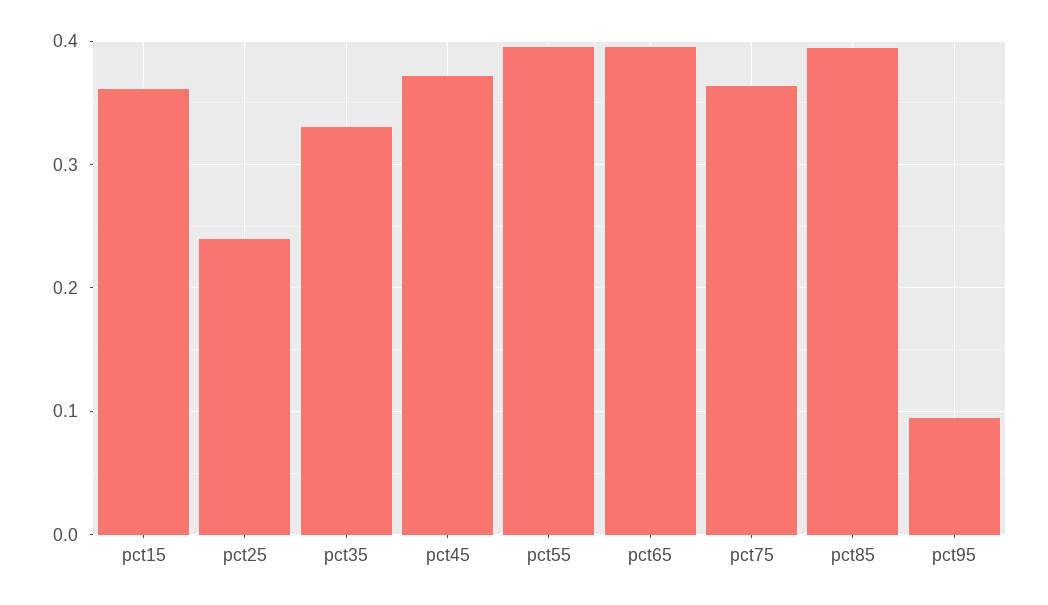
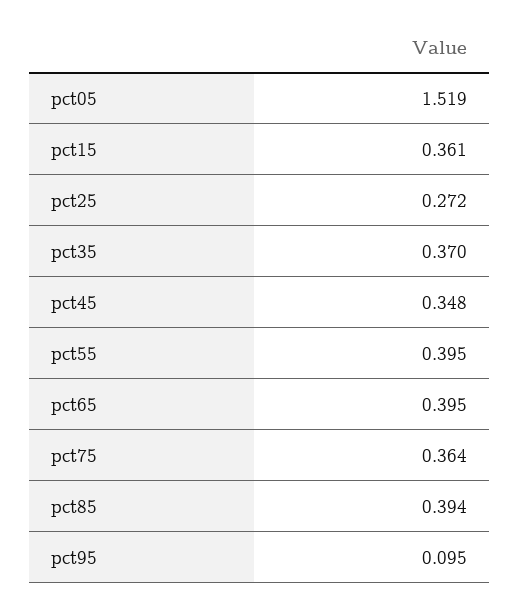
pct25: 0.24 -> 0.272
pct35: 0.33 -> 0.37
pct45: 0.37 -> 0.348
pct05: none -> 1.519

